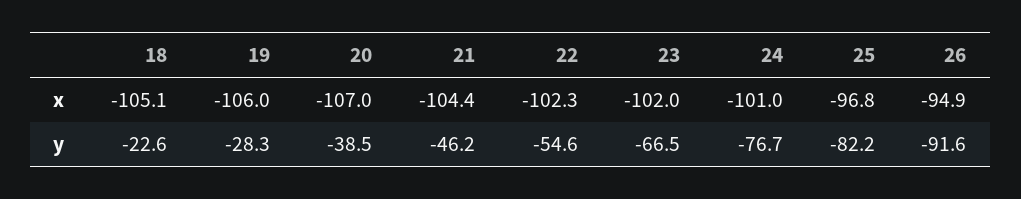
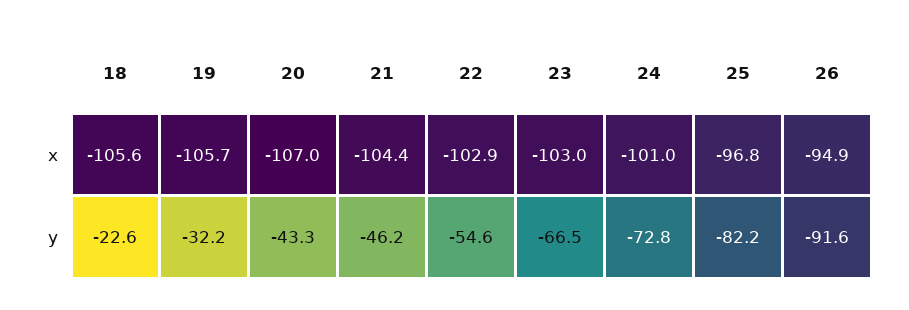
18, x: -105.1 -> -105.6
19, x: -106 -> -105.7
22, x: -102.3 -> -102.9
23, x: -102 -> -103
19, y: -28.3 -> -32.2
20, y: -38.5 -> -43.3
24, y: -76.7 -> -72.8

